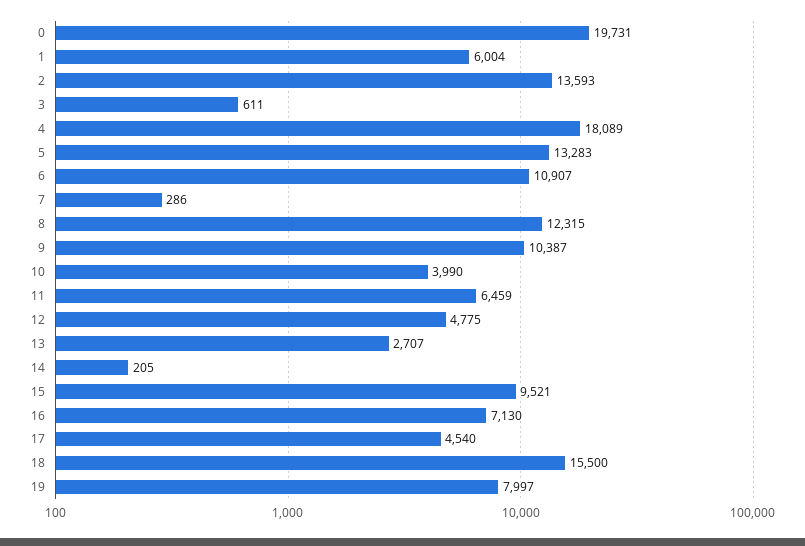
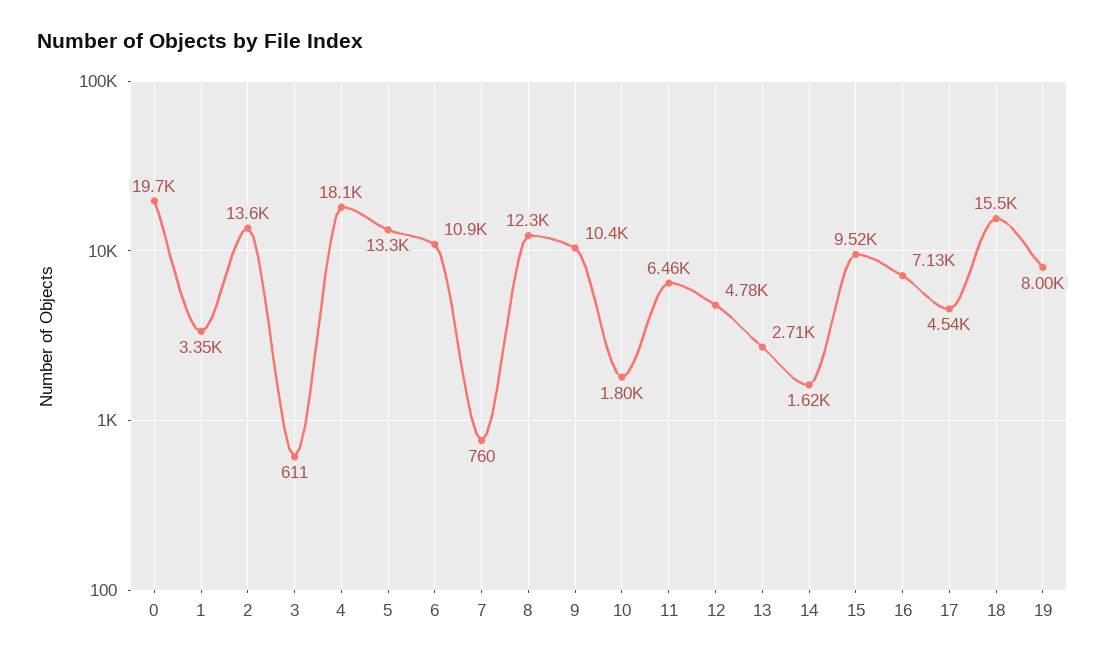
1: 6004 -> 3350
7: 286 -> 760
10: 3990 -> 1800
14: 205 -> 1620

